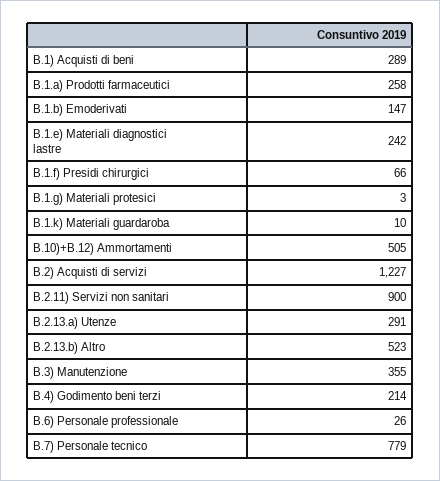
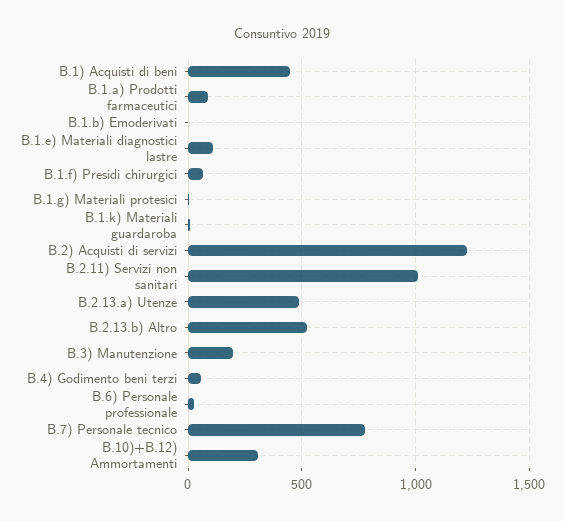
B.1) Acquisti di beni: 289 -> 450
B.1.a) Prodotti farmaceutici: 258 -> 100
B.1.b) Emoderivati: 147 -> 0
B.1.e) Materiali diagnostici lastre: 242 -> 100
B.10)+B.12) Ammortamenti: 505 -> 300
B.2.11) Servizi non sanitari: 900 -> 1000
B.2.13.a) Utenze: 291 -> 500
B.3) Manutenzione: 355 -> 200
B.4) Godimento beni terzi: 214 -> 50

